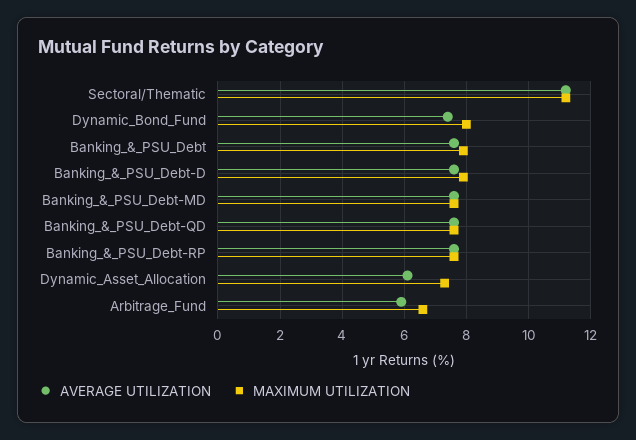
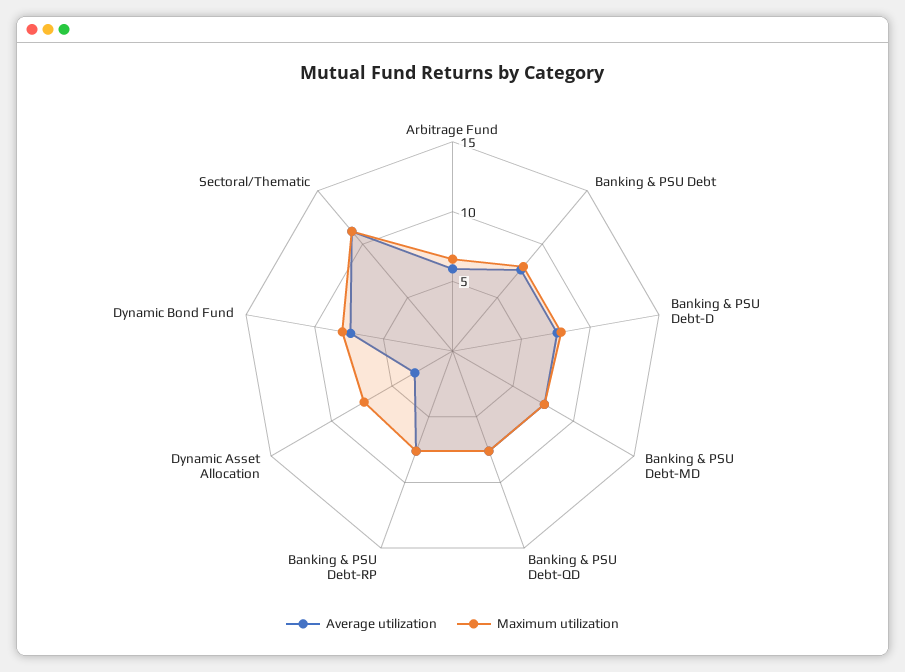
AVERAGE UTILIZATION, Dynamic_Asset_Allocation: 6 -> 3

